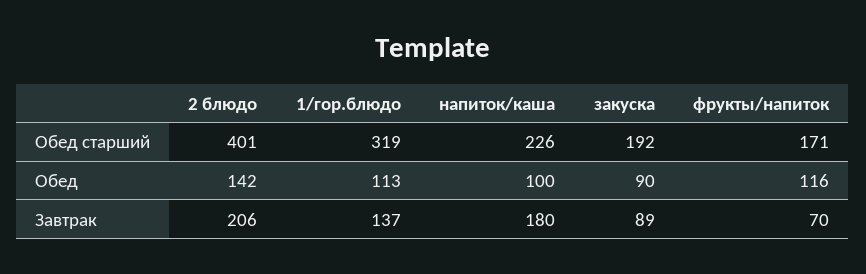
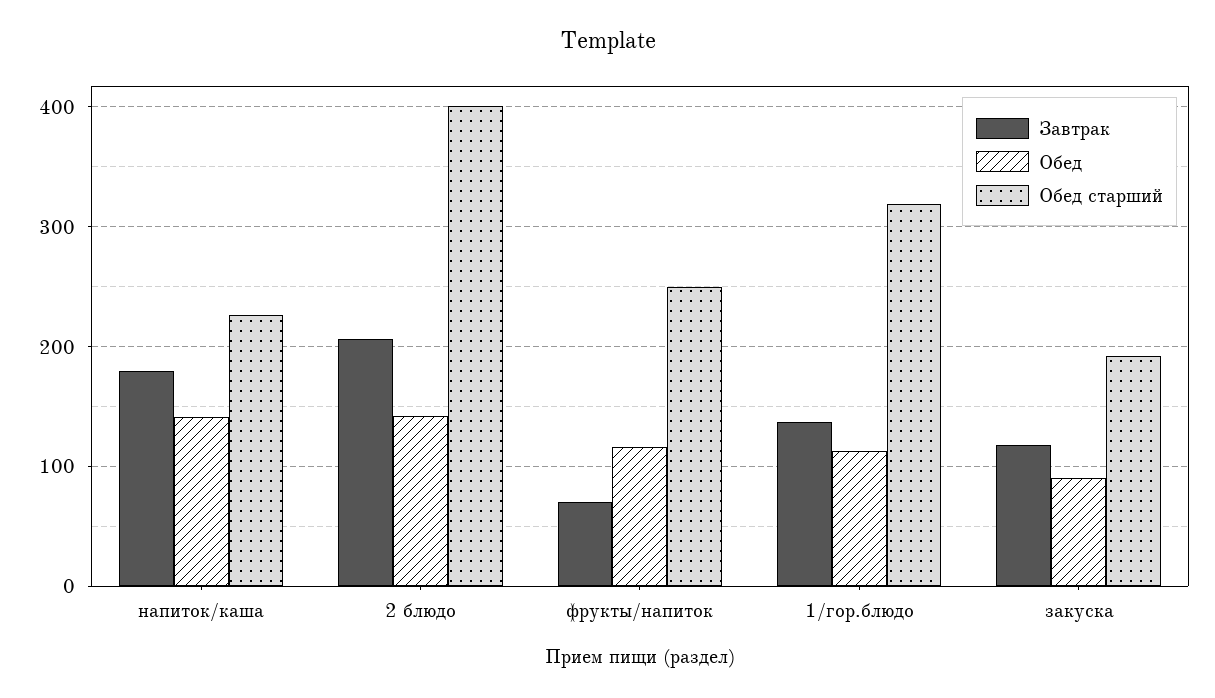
Обед старший, фрукты/напиток: 171 -> 250
Обед, напиток/каша: 100 -> 140
Завтрак, закуска: 89 -> 120

